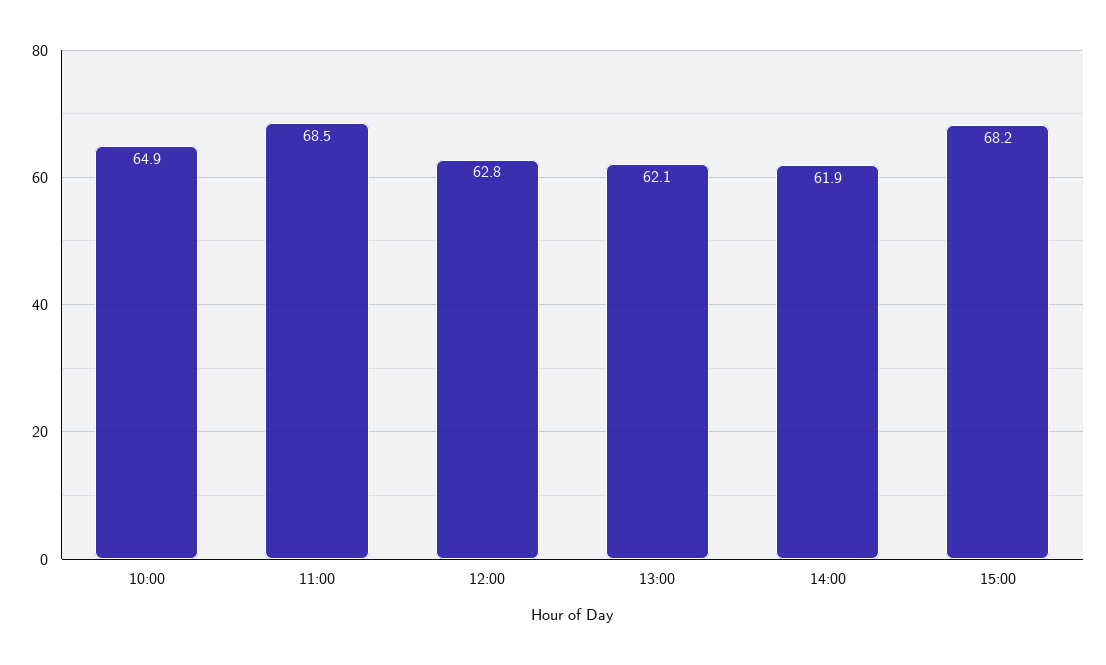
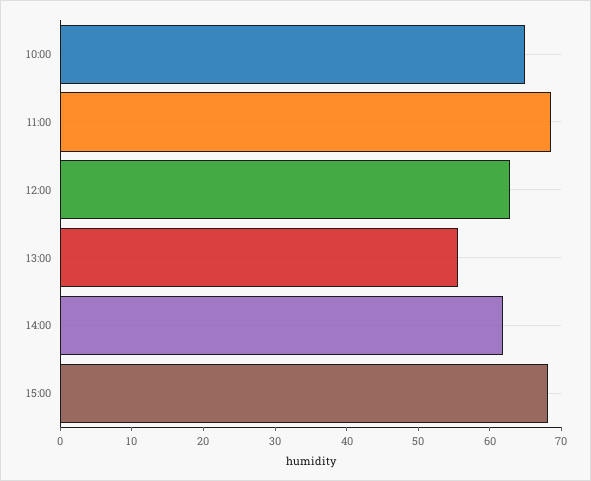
13:00: 62.1 -> 56

